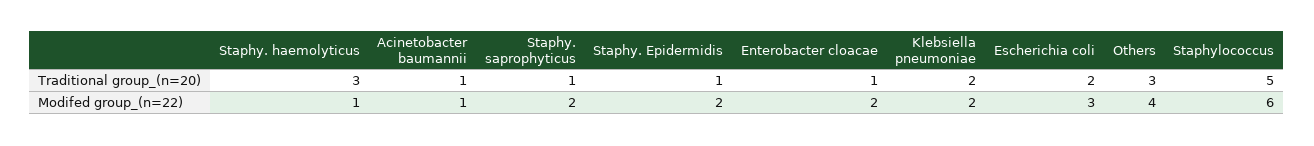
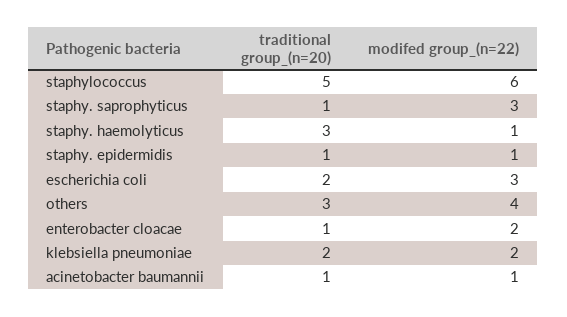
Staphy. saprophyticus, Modifed group_(n=22): 2 -> 3
Staphy. Epidermidis, Modifed group_(n=22): 2 -> 1

